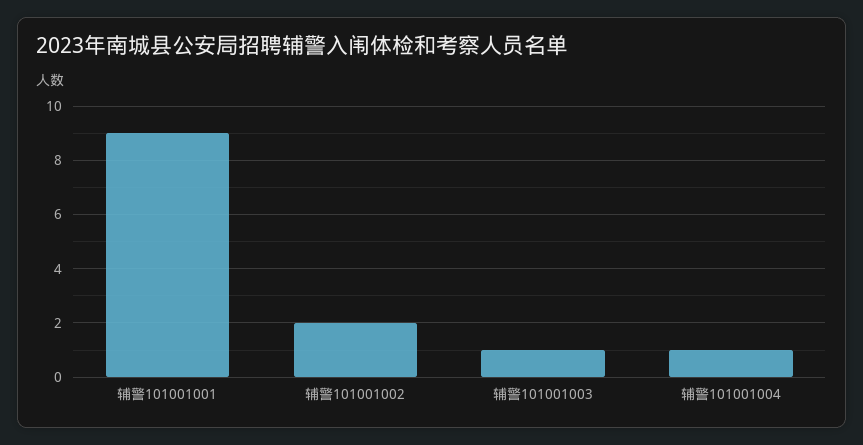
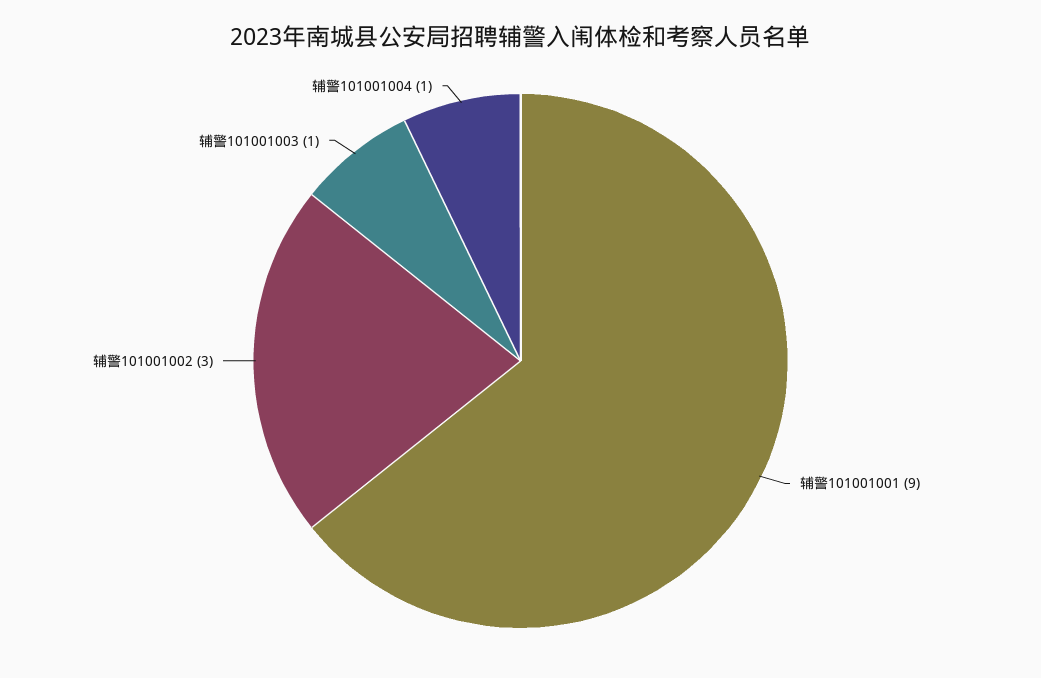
辅警101001002: 2 -> 3

